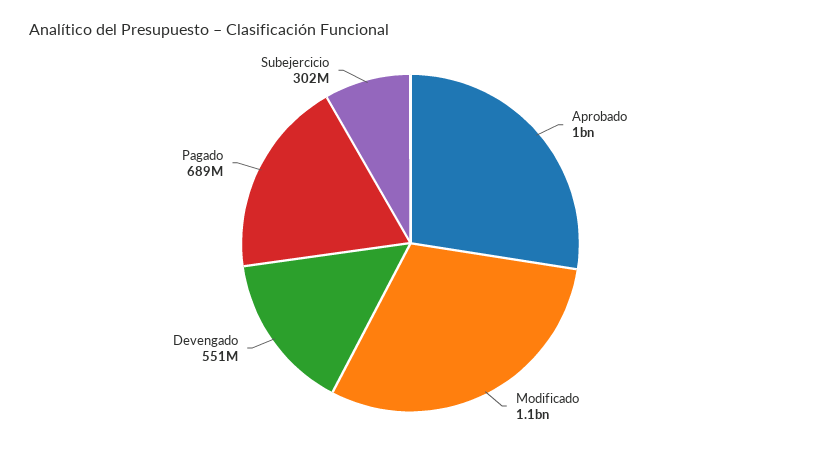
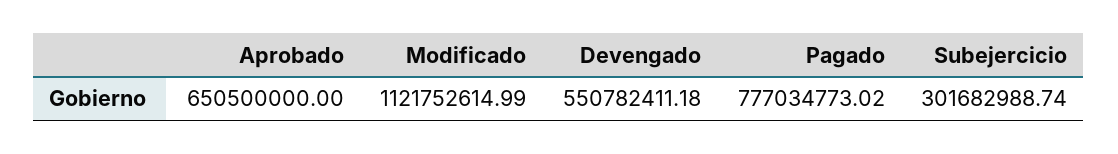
Aprobado: 1000000000 -> 650500000
Pagado: 689000000 -> 777034773.02

